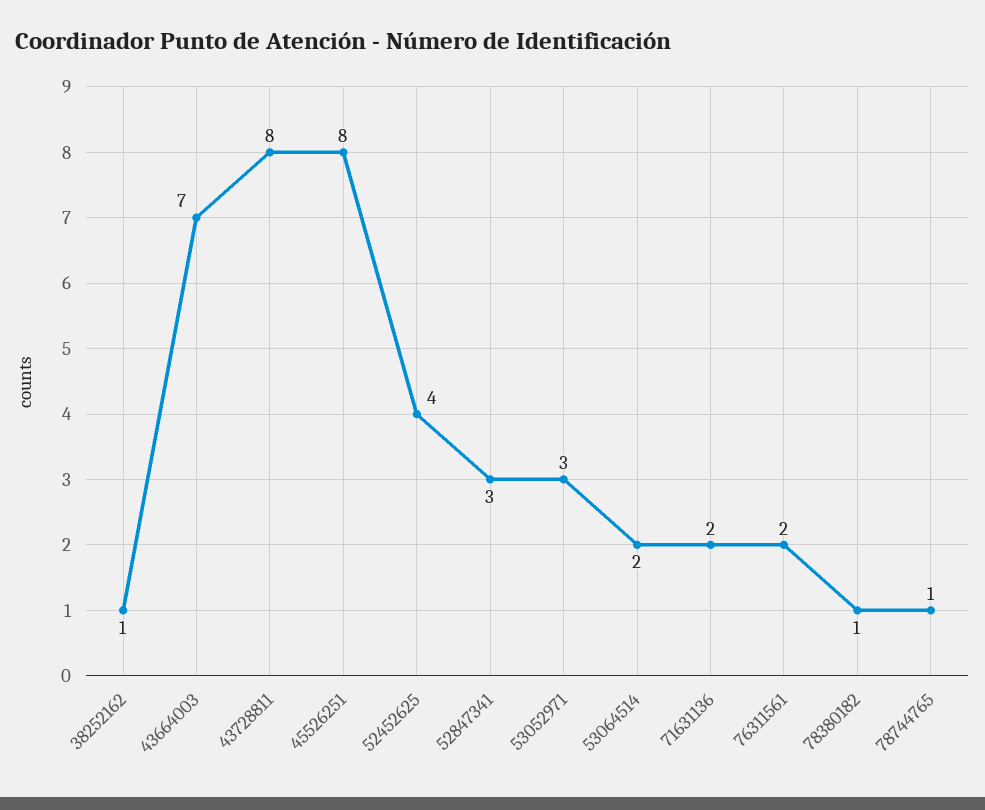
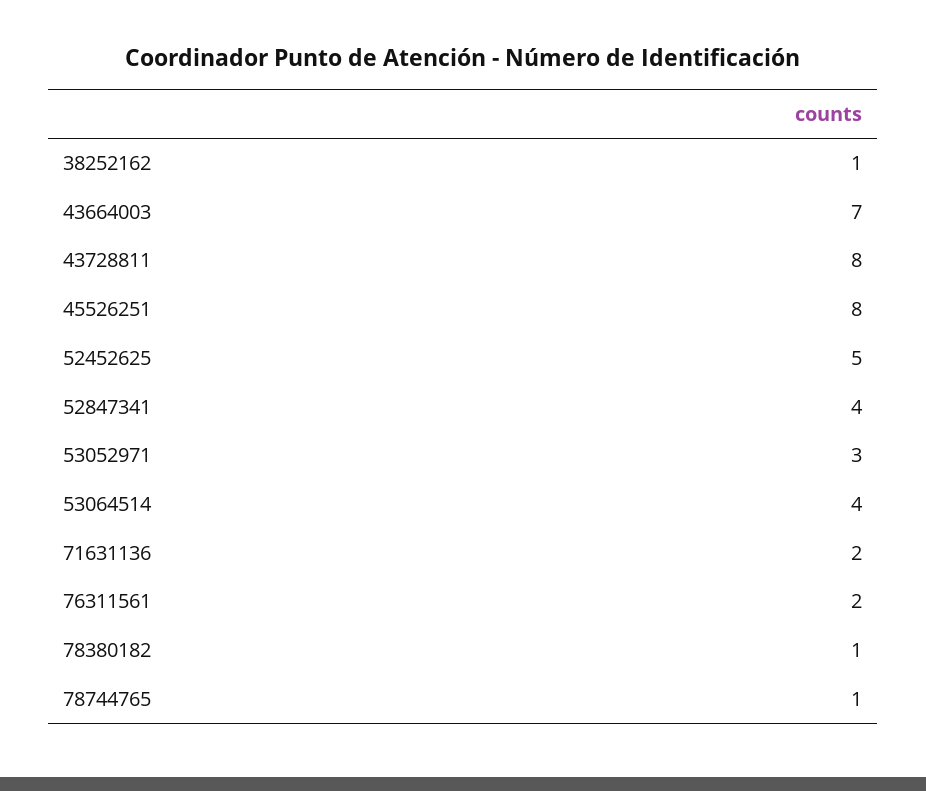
52452625: 4 -> 5
52847341: 3 -> 4
53064514: 2 -> 4

